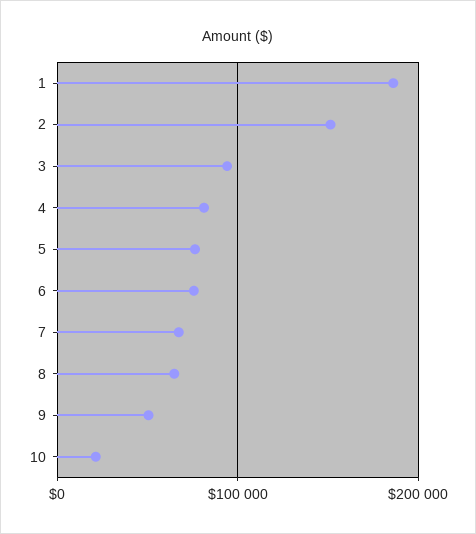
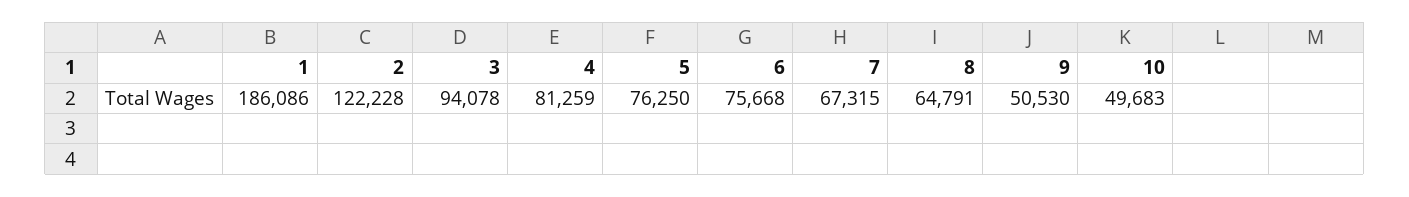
2: 150000 -> 122228
10: 20000 -> 49683

